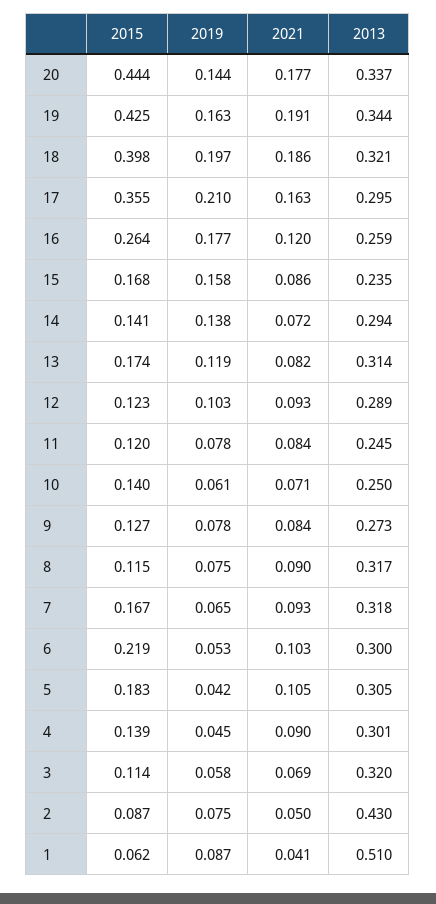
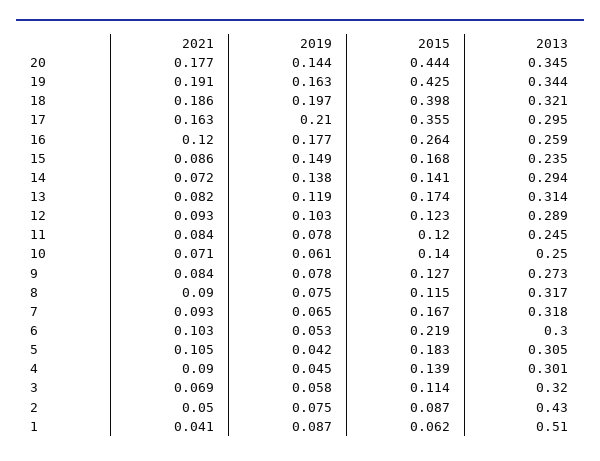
2013, 20: 0.337 -> 0.345
2019, 15: 0.158 -> 0.149

